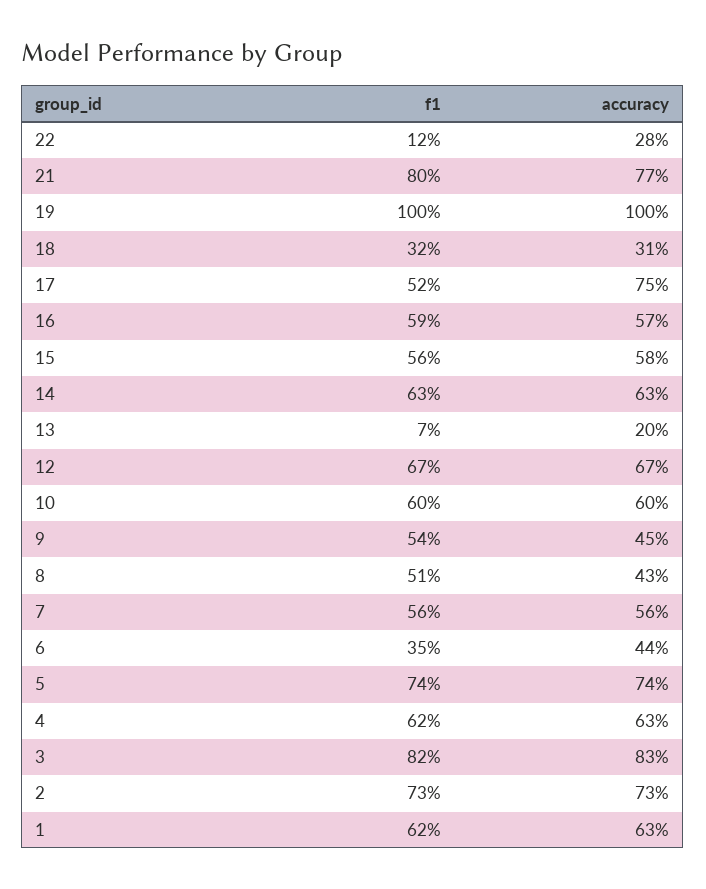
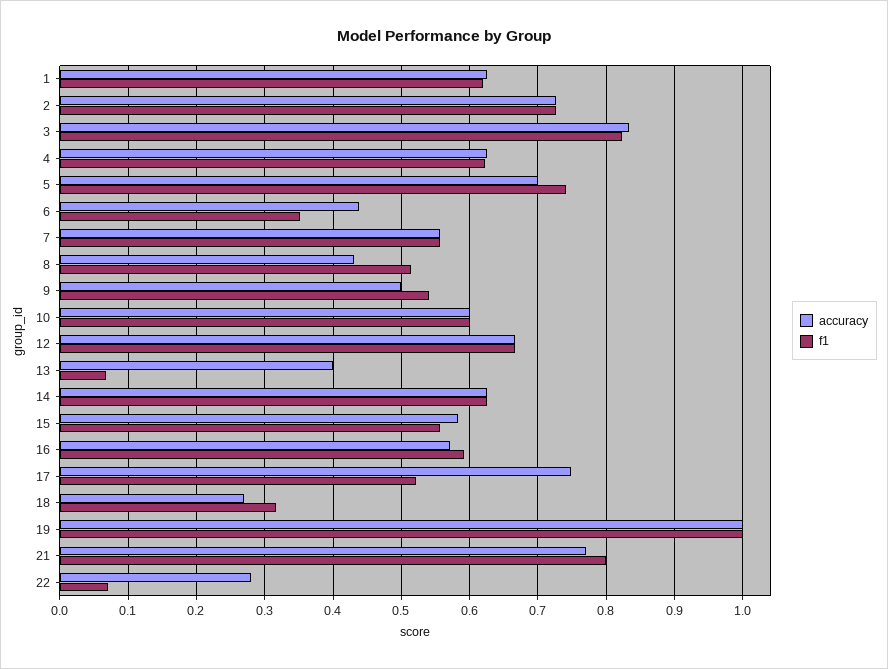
f1, 22: 0.12 -> 0.07
accuracy, 18: 0.31 -> 0.27
accuracy, 13: 0.2 -> 0.4
accuracy, 9: 0.45 -> 0.5
accuracy, 5: 0.74 -> 0.7

